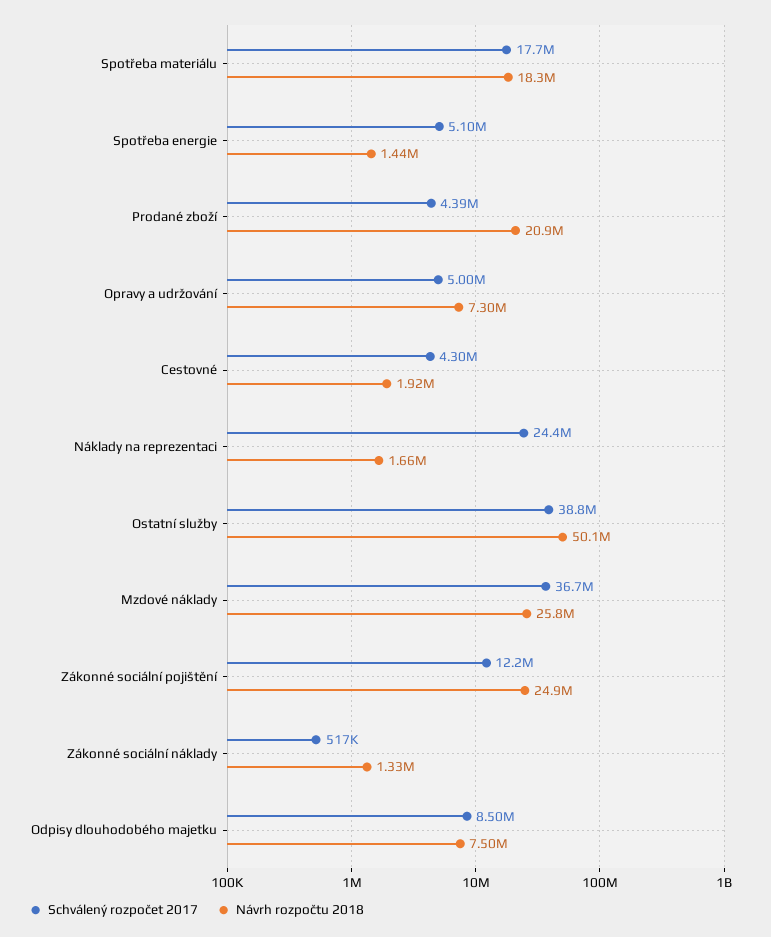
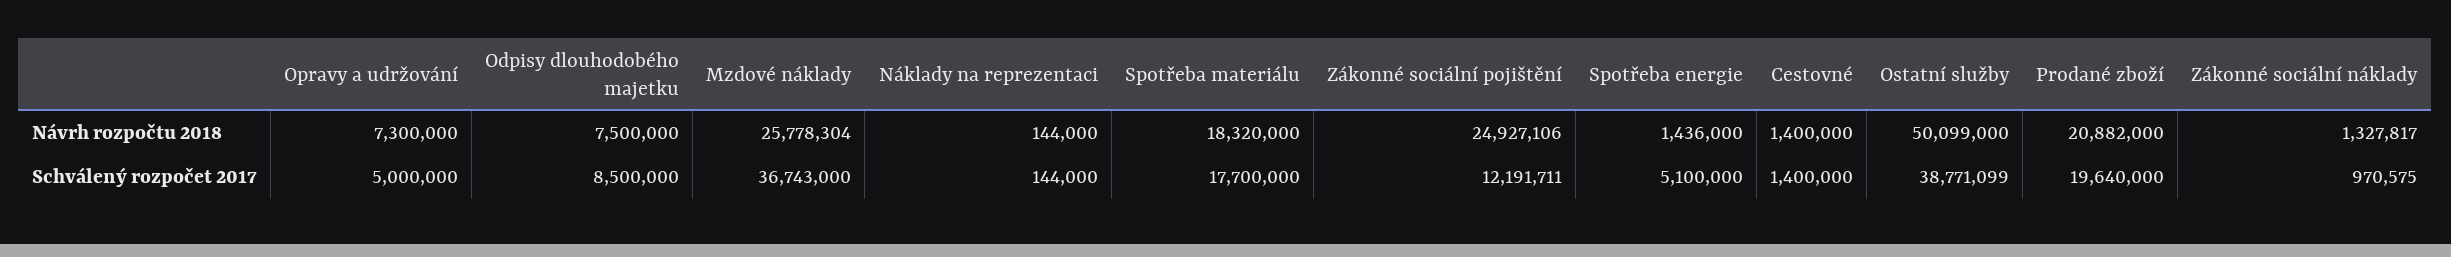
Schválený rozpočet 2017, Prodané zboží: 4390000 -> 19640000
Schválený rozpočet 2017, Cestovné: 4300000 -> 1400000
Návrh rozpočtu 2018, Cestovné: 1920000 -> 1400000
Schválený rozpočet 2017, Náklady na reprezentaci: 24400000 -> 144000
Návrh rozpočtu 2018, Náklady na reprezentaci: 1660000 -> 144000
Schválený rozpočet 2017, Zákonné sociální náklady: 517000 -> 970575

